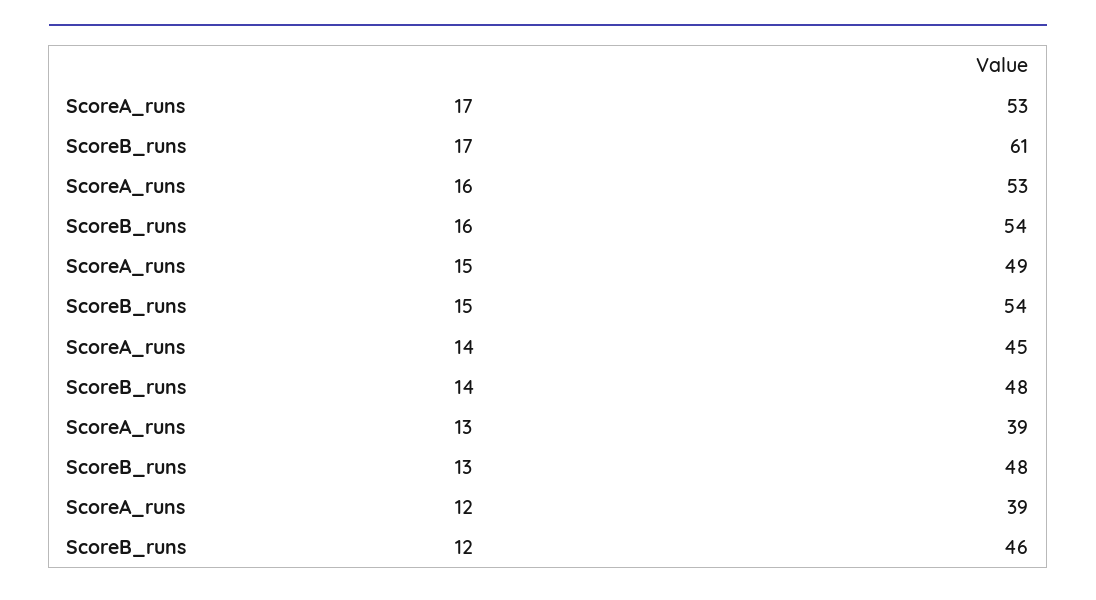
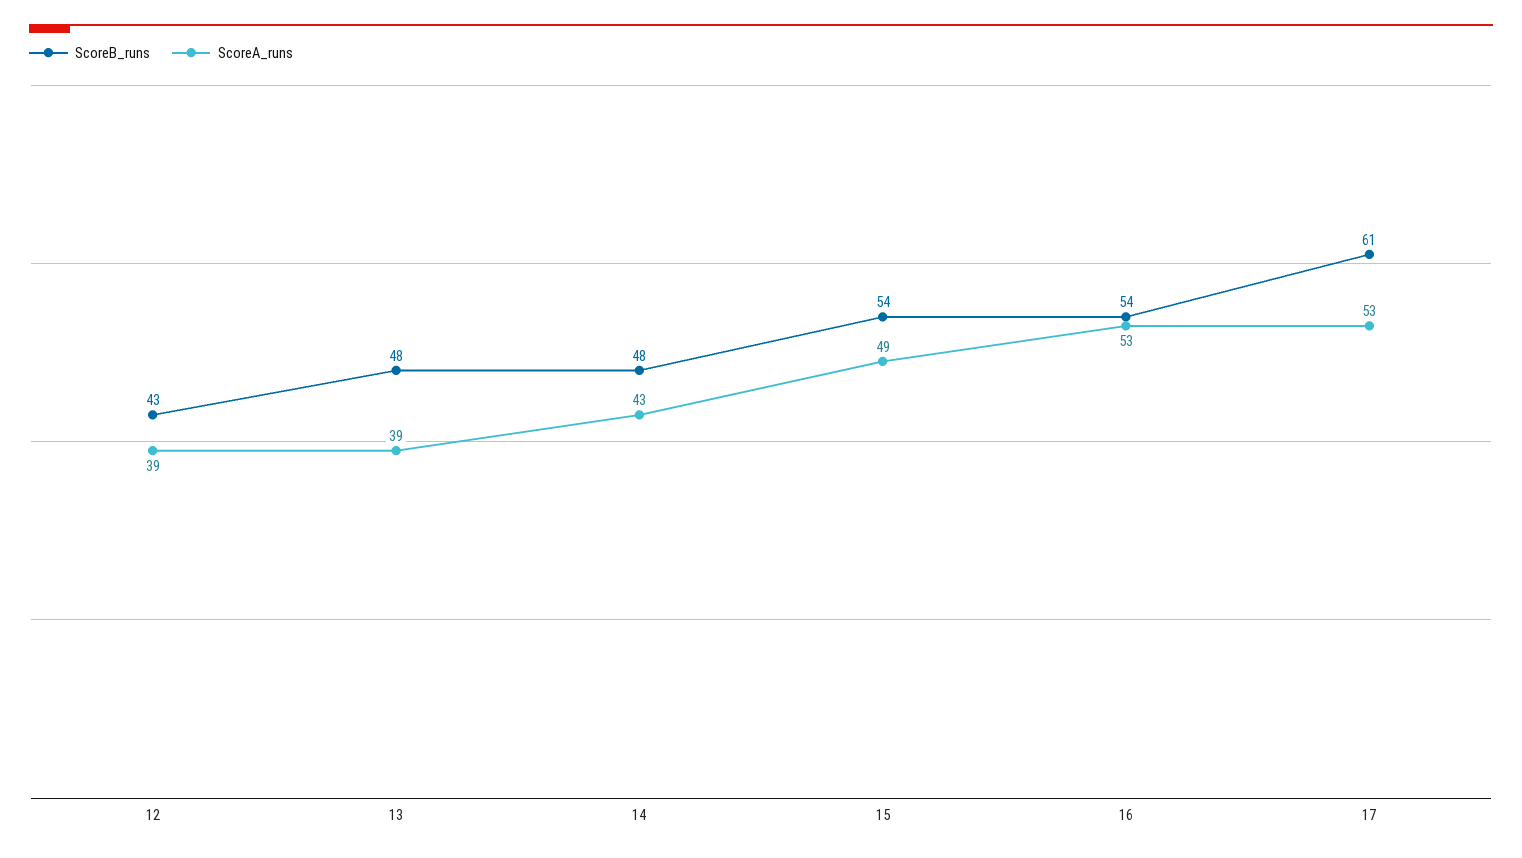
ScoreA_runs, 14: 45 -> 43
ScoreB_runs, 12: 46 -> 43

